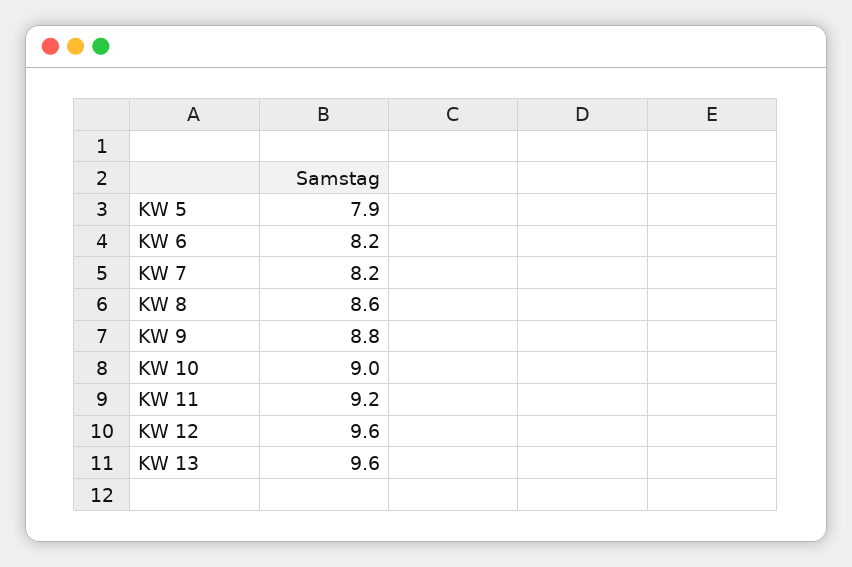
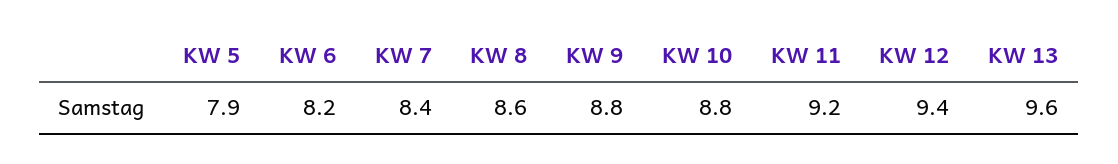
KW 7: 8.2 -> 8.4
KW 10: 9 -> 8.8
KW 12: 9.6 -> 9.4

